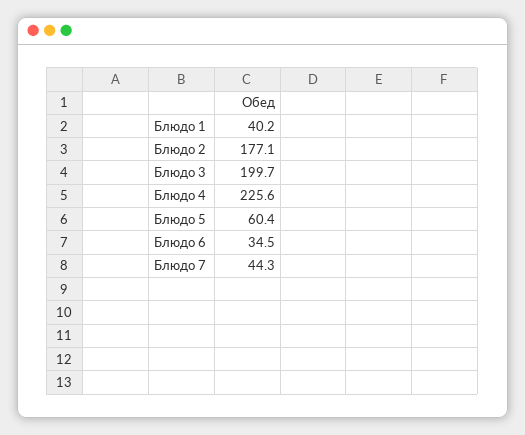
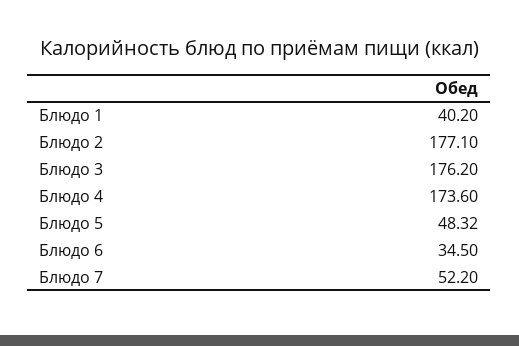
Блюдо 3: 199.7 -> 176.2
Блюдо 4: 225.6 -> 173.6
Блюдо 5: 60.4 -> 48.32
Блюдо 7: 44.3 -> 52.2

